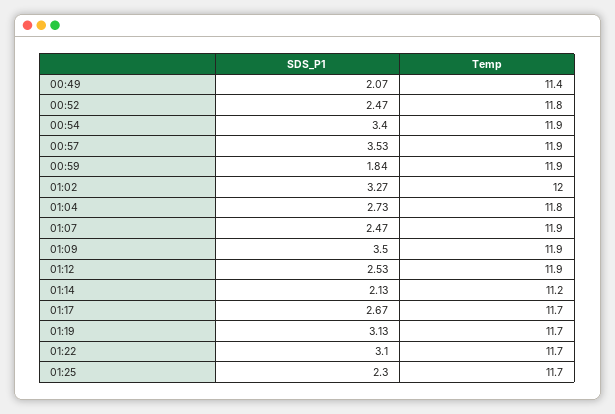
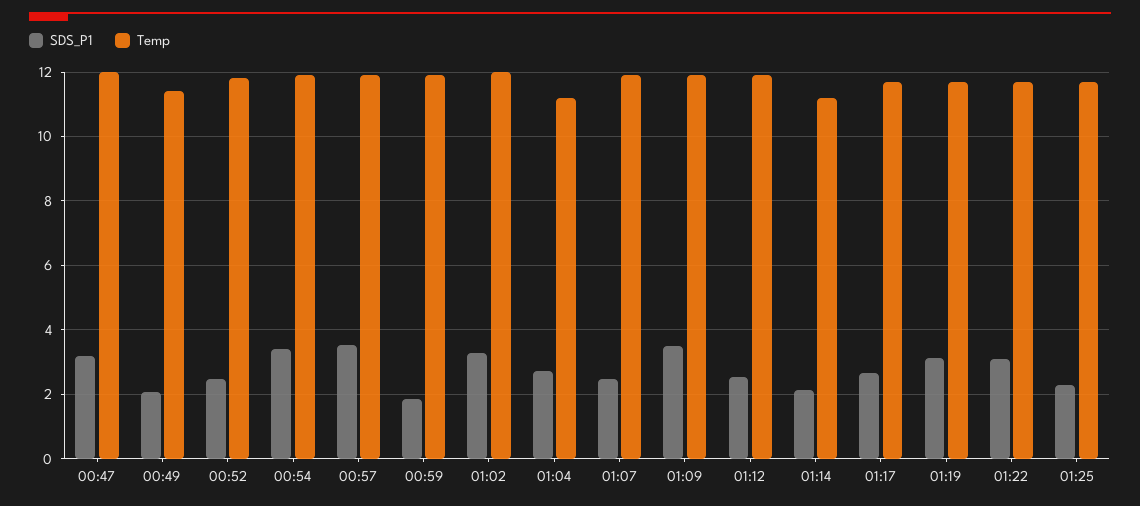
Temp, 01:04: 11.8 -> 11.2
SDS_P1, 00:47: none -> 3.2
Temp, 00:47: none -> 12

